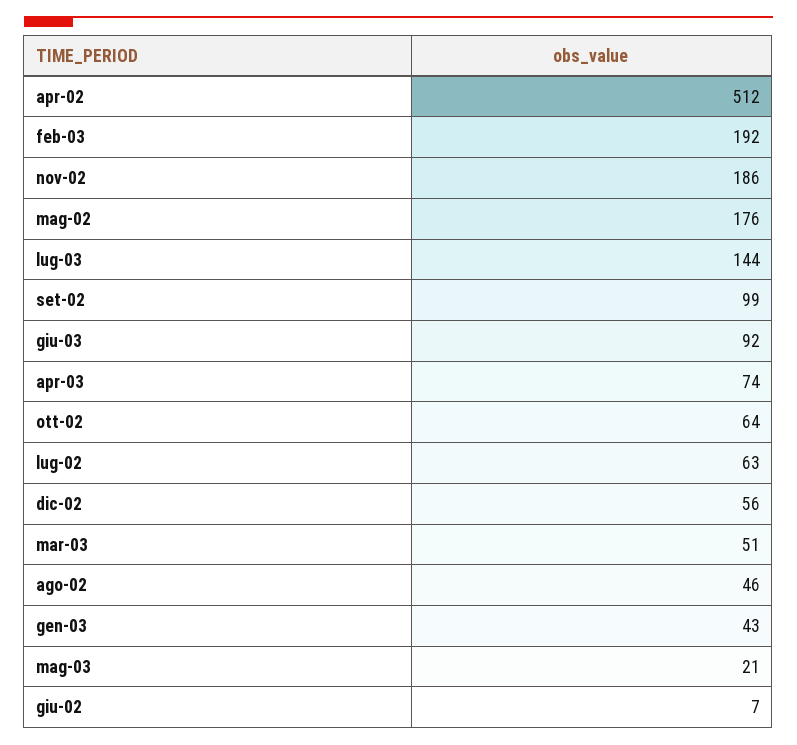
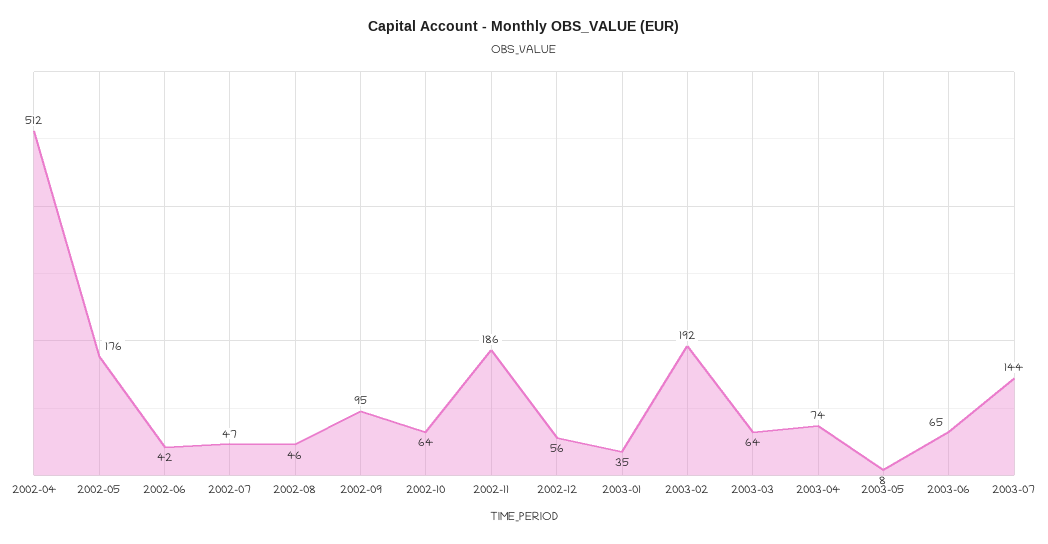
set-02: 99 -> 95
giu-03: 92 -> 65
lug-02: 63 -> 47
mar-03: 51 -> 64
gen-03: 43 -> 35
mag-03: 21 -> 8
giu-02: 7 -> 42

